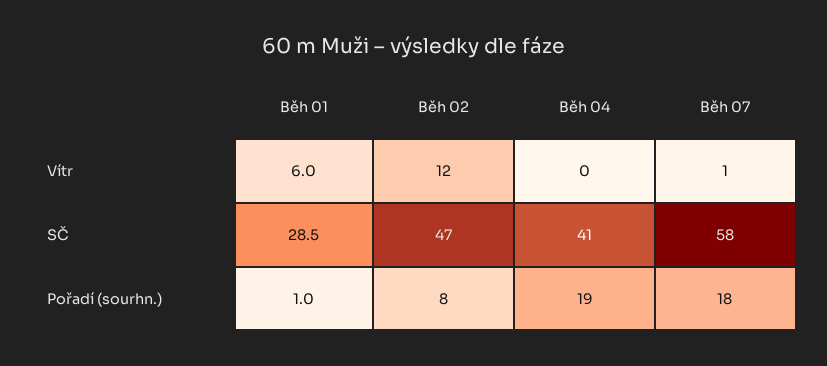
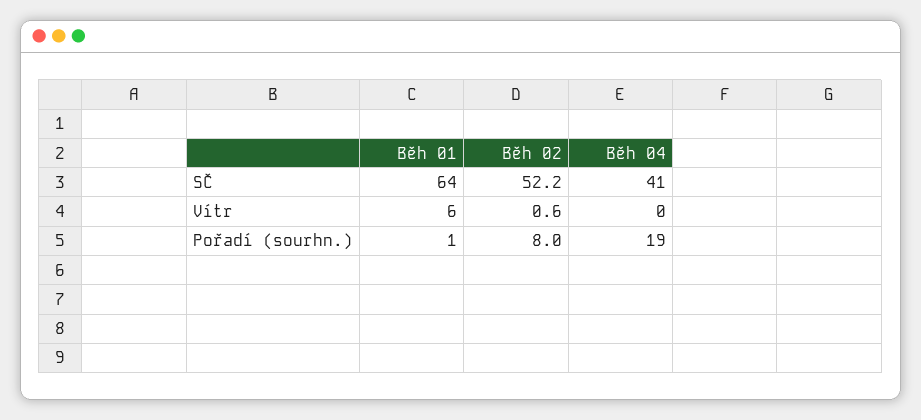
Běh 02, Vítr: 12 -> 0.6
Běh 07, Vítr: 1 -> none
Běh 01, SČ: 28.5 -> 64
Běh 02, SČ: 47 -> 52.2
Běh 07, SČ: 58 -> none
Běh 07, Pořadí (sourhn.): 18 -> none

